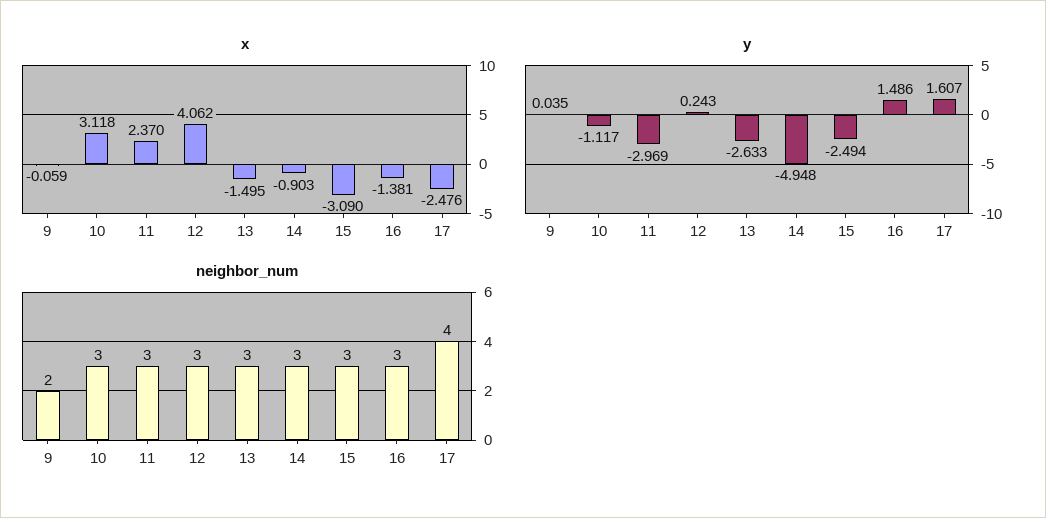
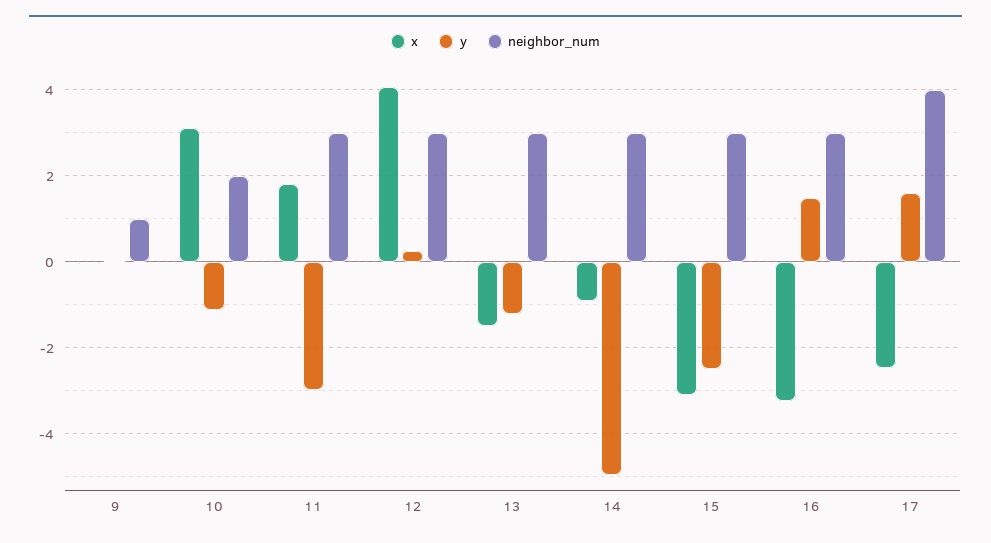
x, 11: 2.37 -> 1.8
x, 16: -1.381 -> -3.2
y, 13: -2.633 -> -1.2
neighbor_num, 9: 2 -> 1
neighbor_num, 10: 3 -> 2

